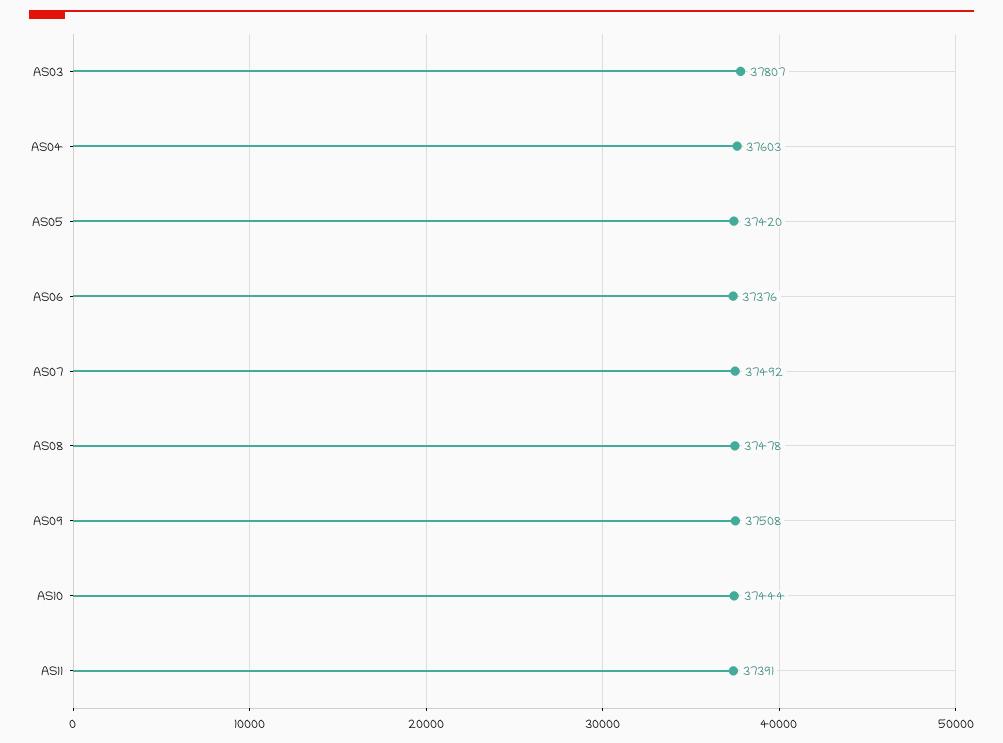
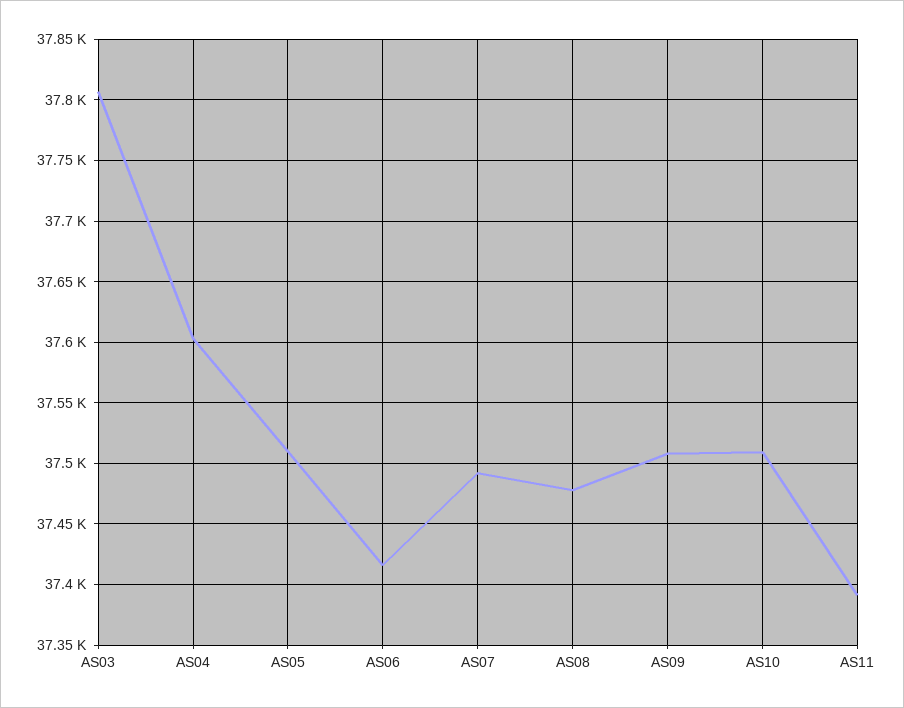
AS05: 37420 -> 37510
AS06: 37376 -> 37415
AS10: 37444 -> 37510

